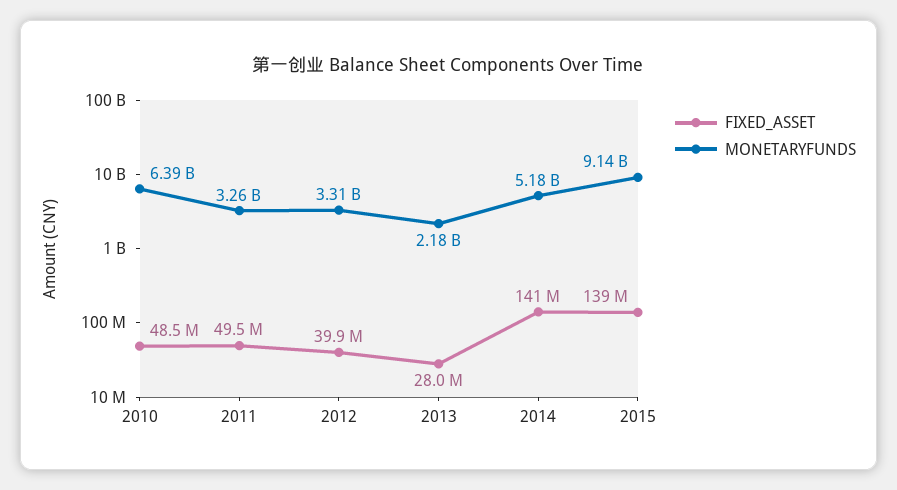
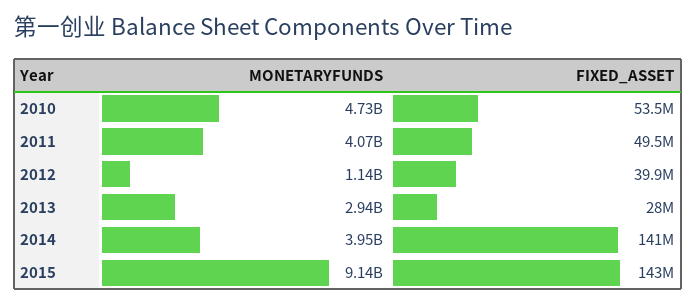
FIXED_ASSET, 2010: 48500000 -> 53500000
MONETARYFUNDS, 2010: 6390000000 -> 4730000000
MONETARYFUNDS, 2011: 3260000000 -> 4070000000
MONETARYFUNDS, 2012: 3310000000 -> 1140000000
MONETARYFUNDS, 2013: 2180000000 -> 2940000000
MONETARYFUNDS, 2014: 5180000000 -> 3950000000
FIXED_ASSET, 2015: 139000000 -> 143000000

